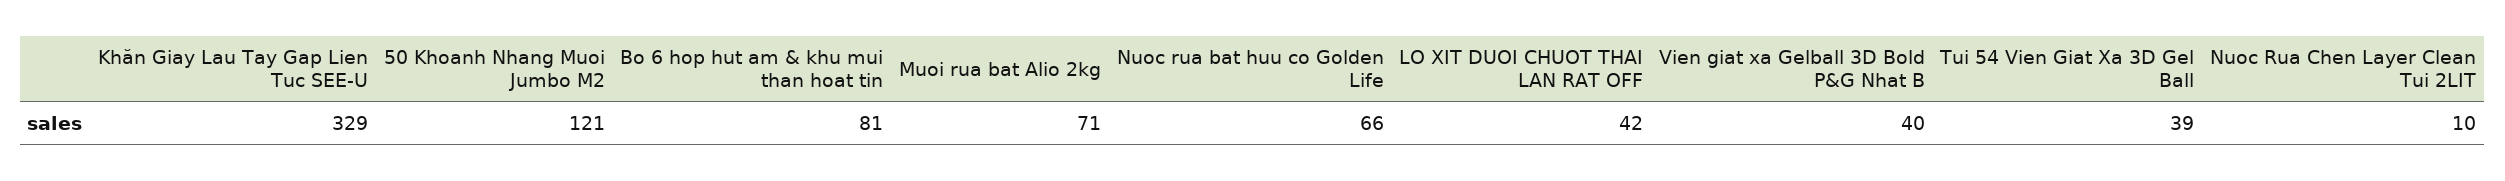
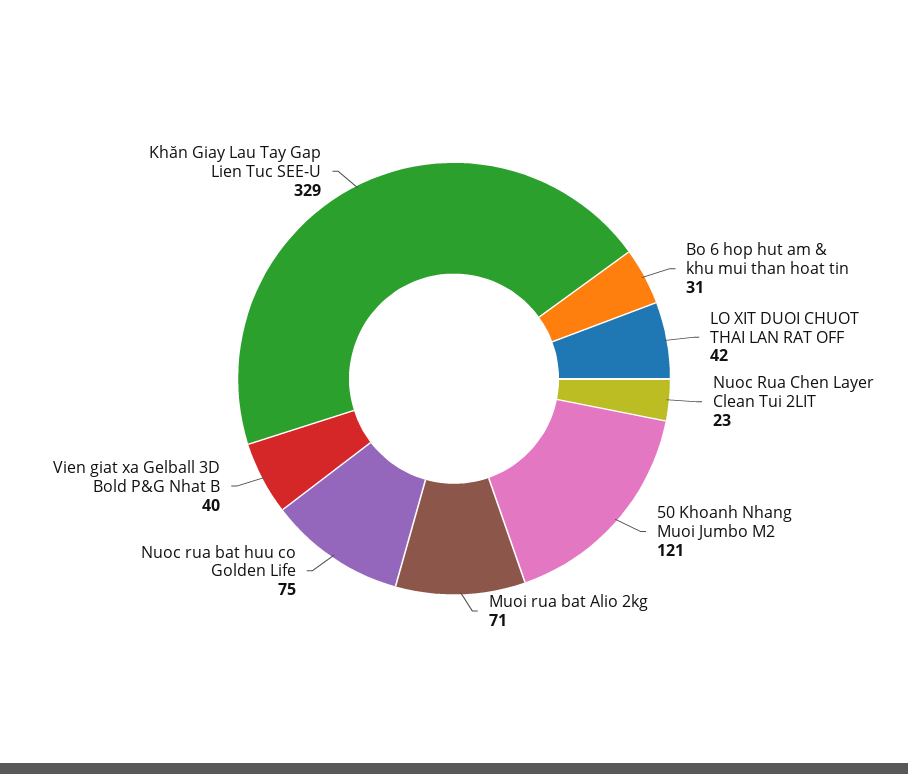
Bo 6 hop hut am & khu mui than hoat tin: 81 -> 31
Nuoc rua bat huu co Golden Life: 66 -> 75
Tui 54 Vien Giat Xa 3D Gel Ball: 39 -> none
Nuoc Rua Chen Layer Clean Tui 2LIT: 10 -> 23

